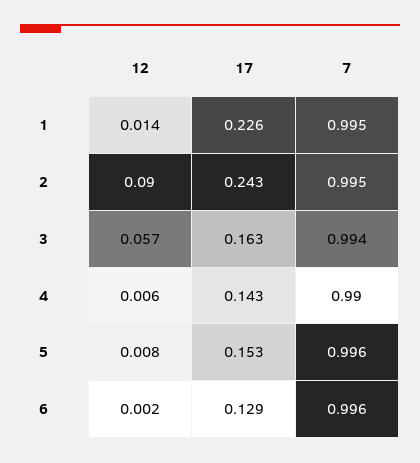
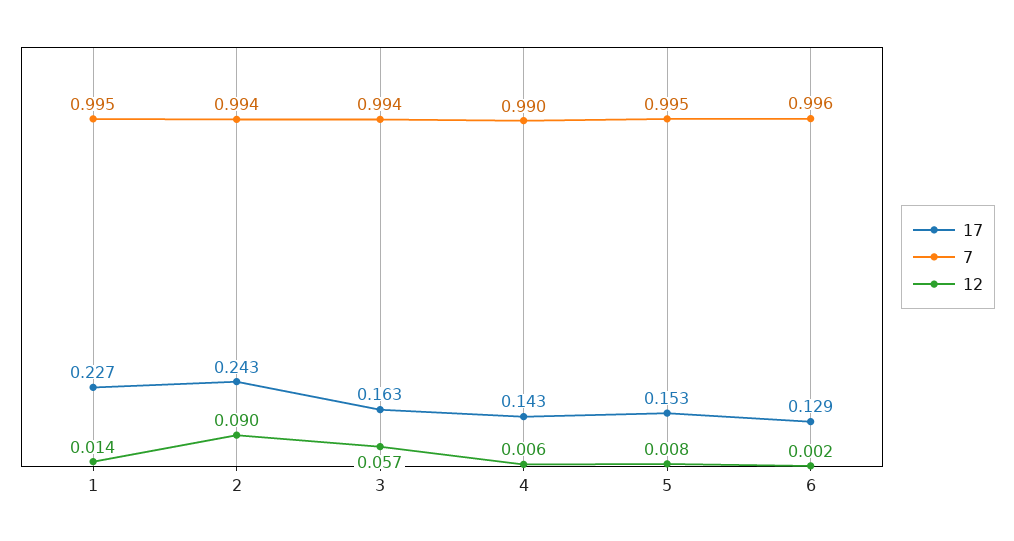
17, 1: 0.226 -> 0.227
7, 2: 0.995 -> 0.994
7, 5: 0.996 -> 0.995

